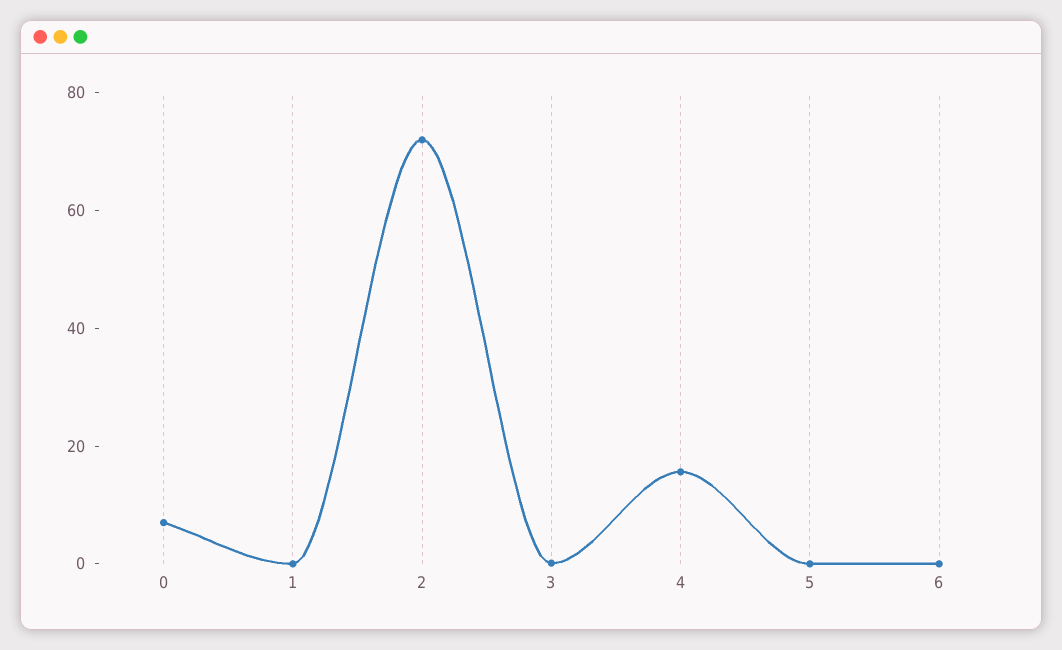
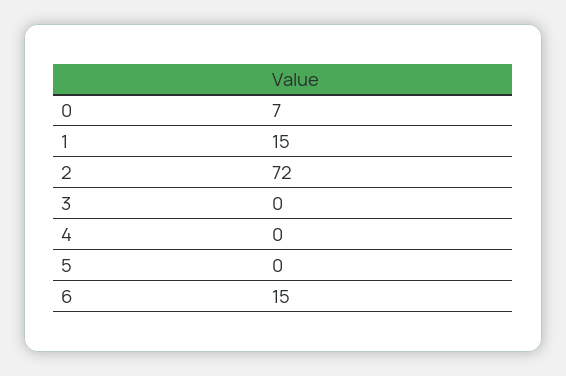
1: 0 -> 15
4: 15 -> 0
6: 0 -> 15

